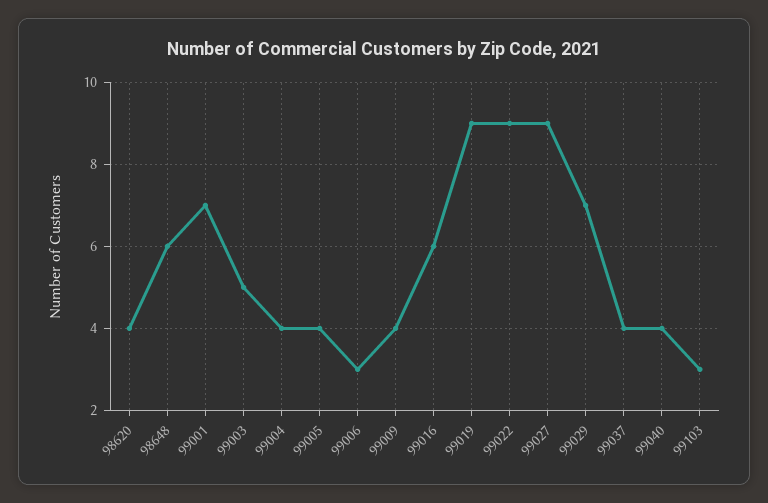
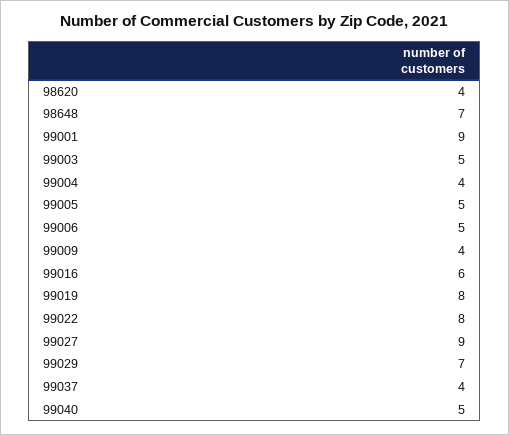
98648: 6 -> 7
99001: 7 -> 9
99005: 4 -> 5
99006: 3 -> 5
99019: 9 -> 8
99022: 9 -> 8
99040: 4 -> 5
99103: 3 -> none

